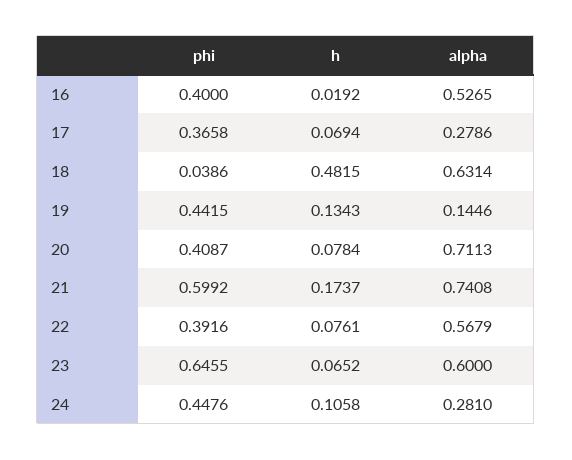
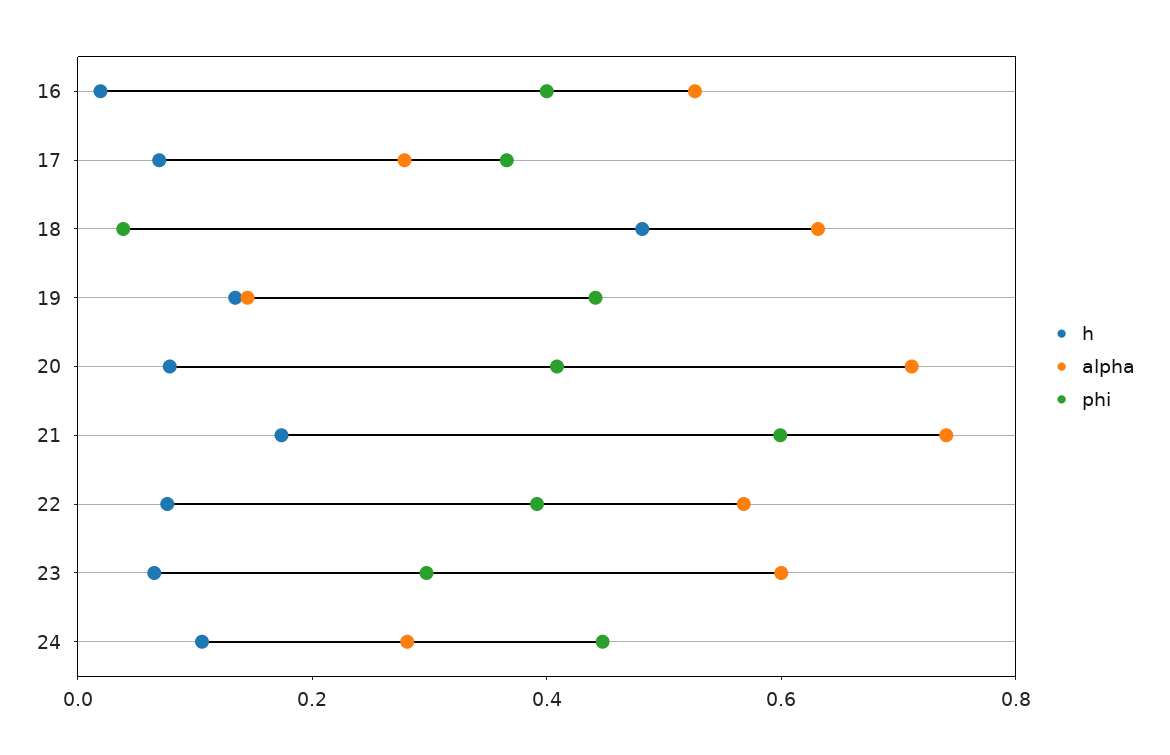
phi, 23: 0.6455 -> 0.3

